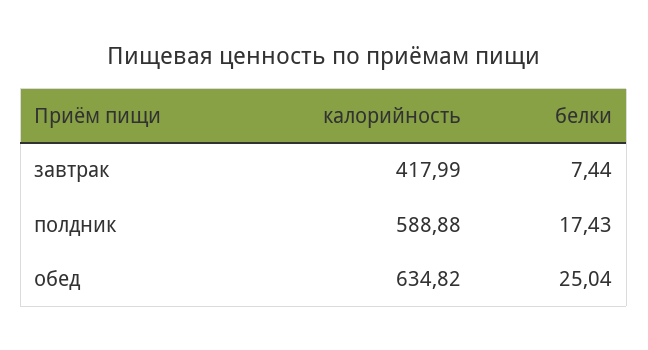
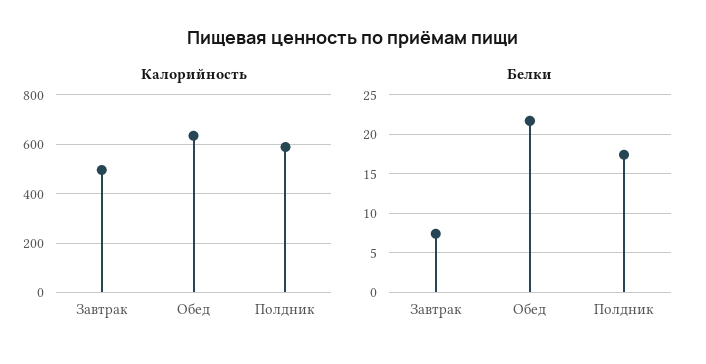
калорийность, завтрак: 417.99 -> 500
белки, обед: 25.04 -> 22

